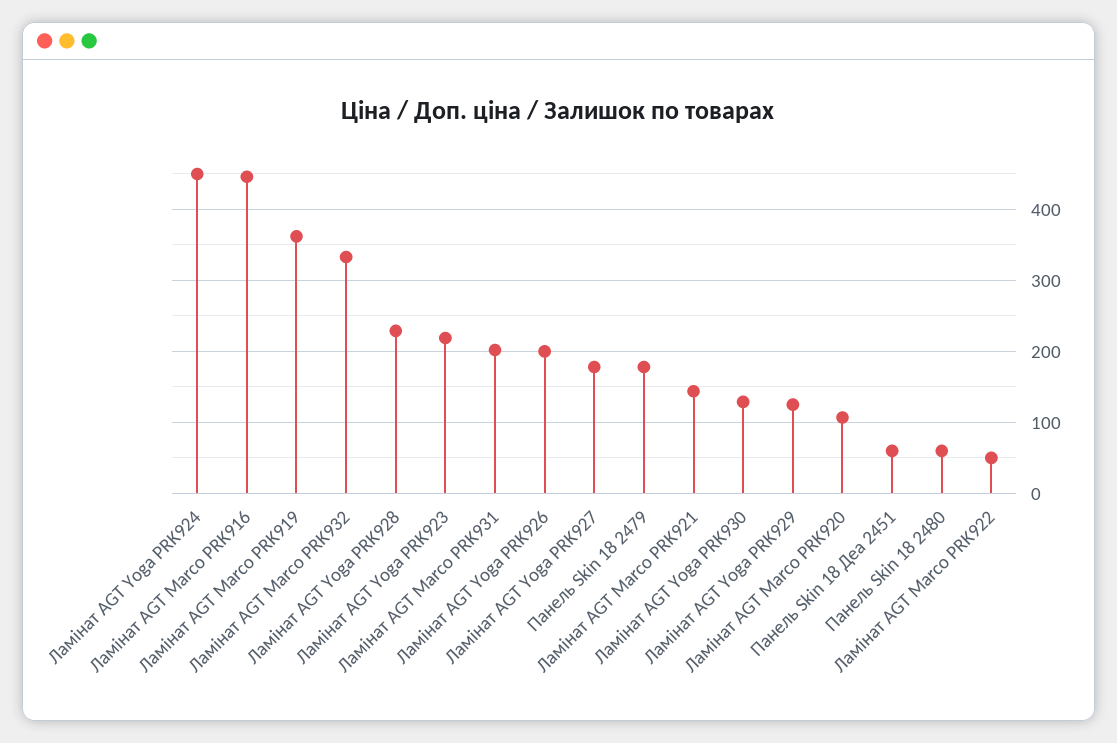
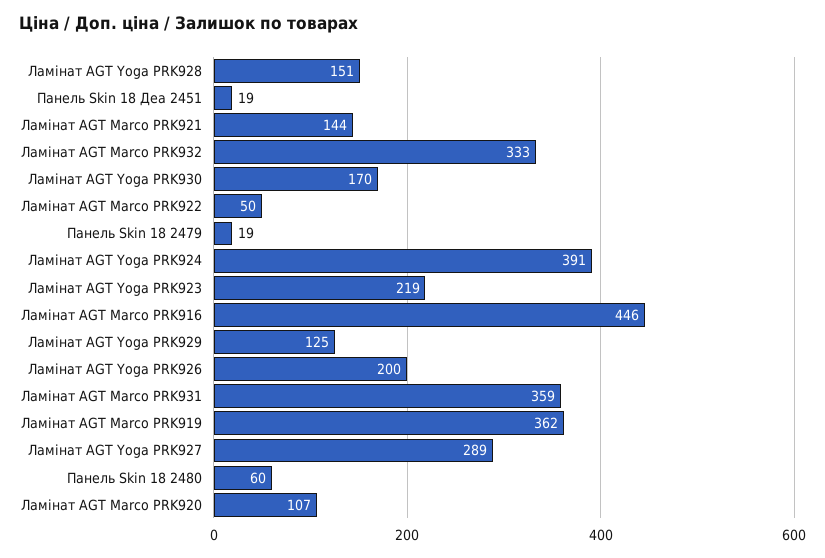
Ламінат AGT Yoga PRK924: 450 -> 391
Ламінат AGT Yoga PRK928: 230 -> 151
Ламінат AGT Marco PRK931: 200 -> 359
Ламінат AGT Yoga PRK927: 180 -> 289
Панель Skin 18 2479: 180 -> 19
Ламінат AGT Yoga PRK930: 130 -> 170
Панель Skin 18 Деа 2451: 60 -> 19

